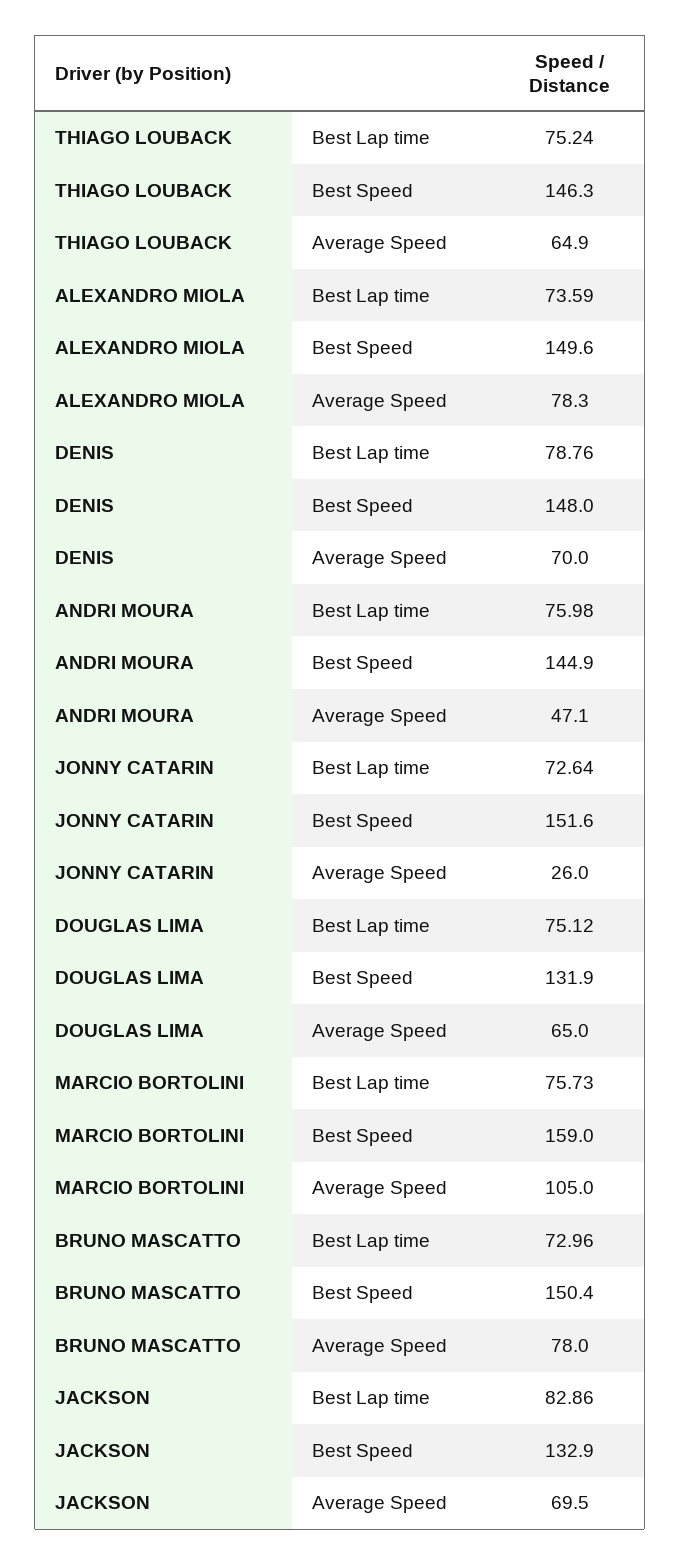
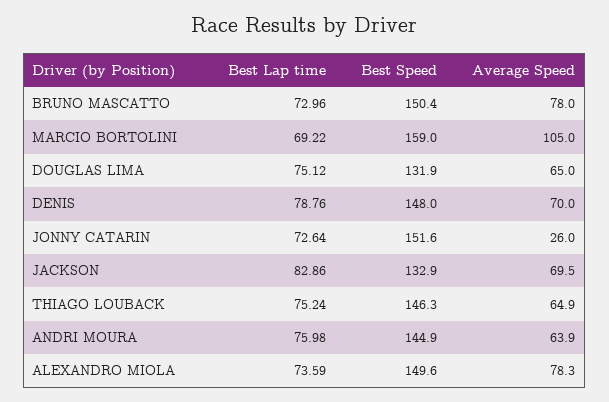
ANDRI MOURA, Average Speed: 47.1 -> 63.9
MARCIO BORTOLINI, Best Lap time: 75.73 -> 69.22

